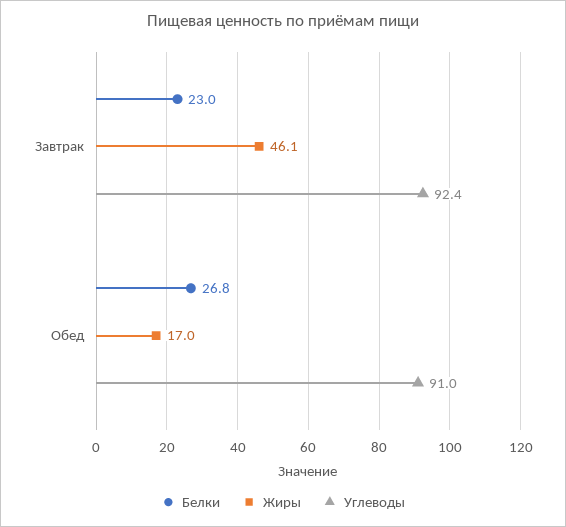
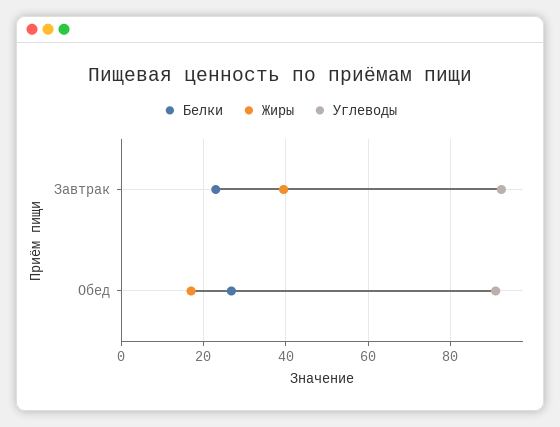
Жиры, Завтрак: 46.1 -> 40

